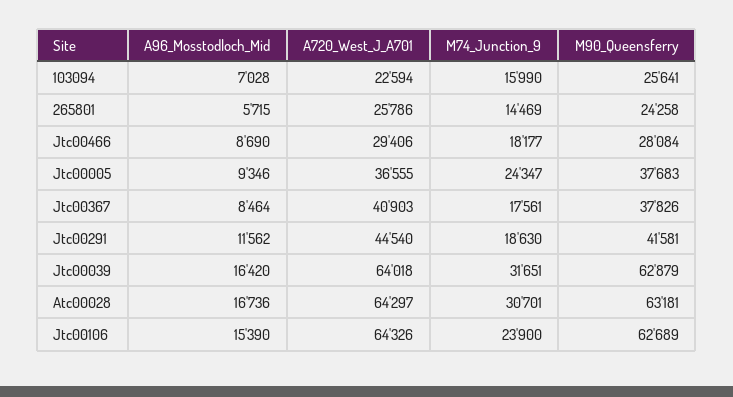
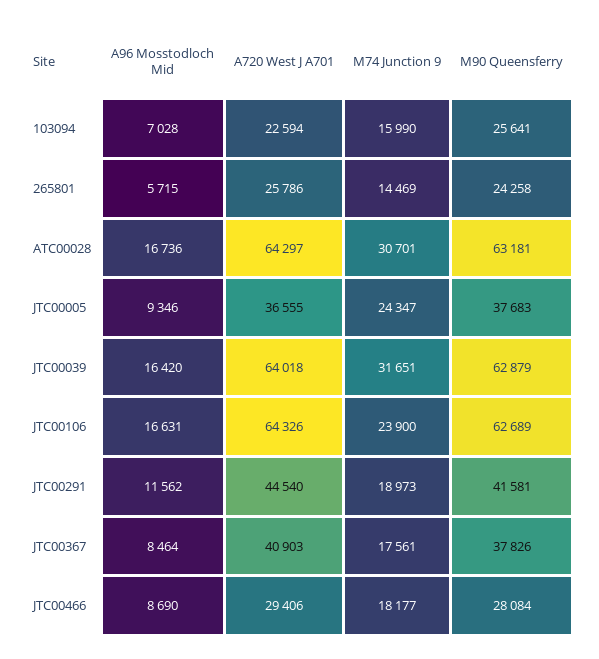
M74_Junction_9, Jtc00291: 18630 -> 18973
A96_Mosstodloch_Mid, Jtc00106: 15390 -> 16631

